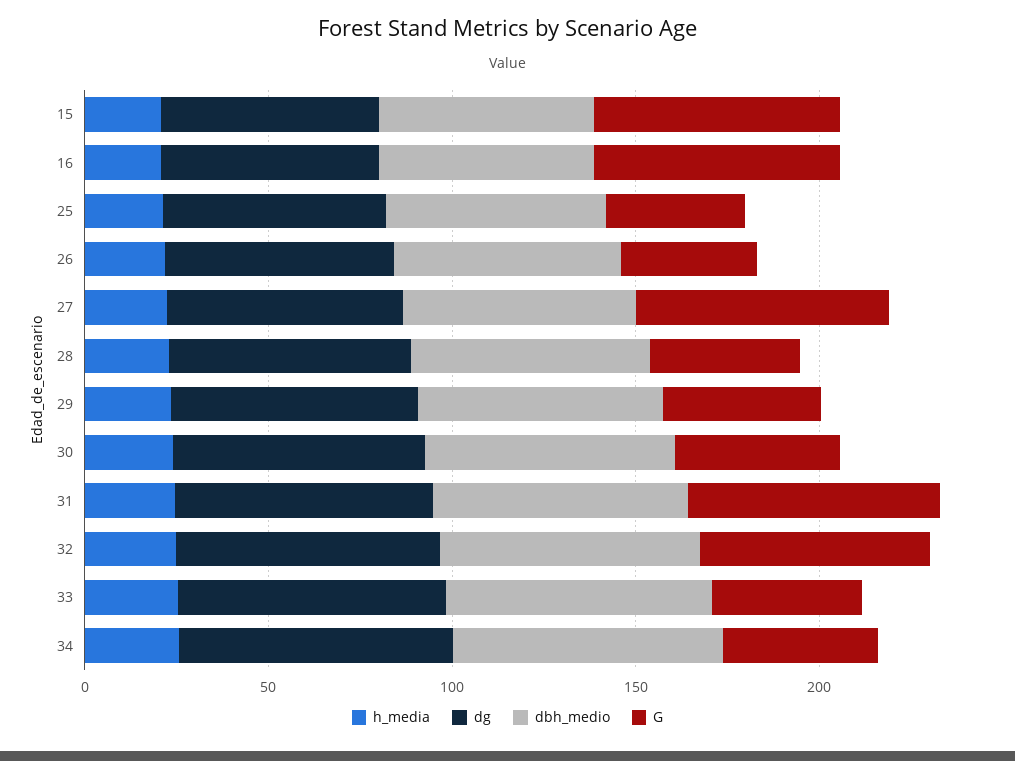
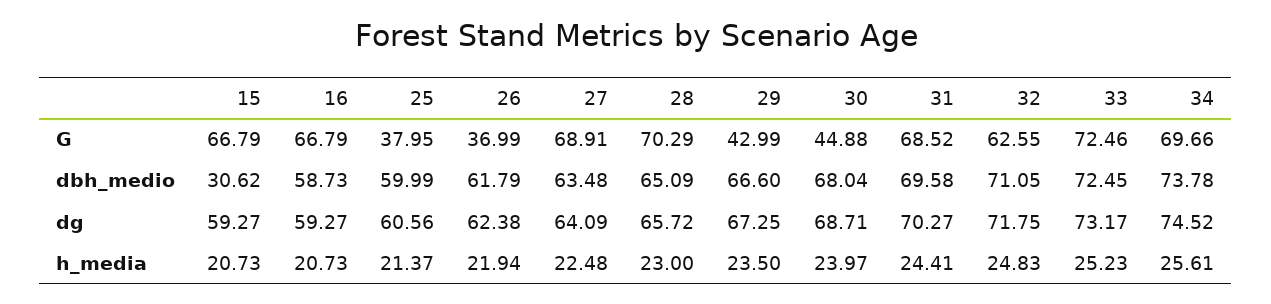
dbh_medio, 15: 60 -> 30.62
G, 28: 40 -> 70.29
G, 33: 40 -> 72.46
G, 34: 40 -> 69.66

